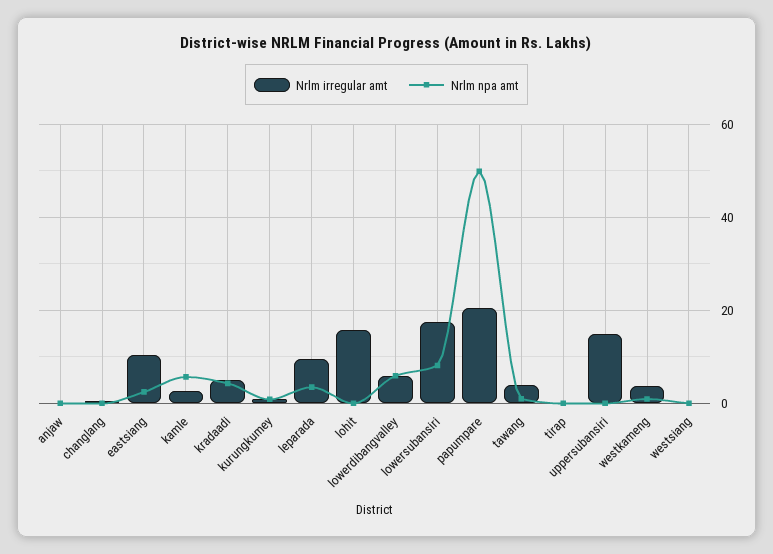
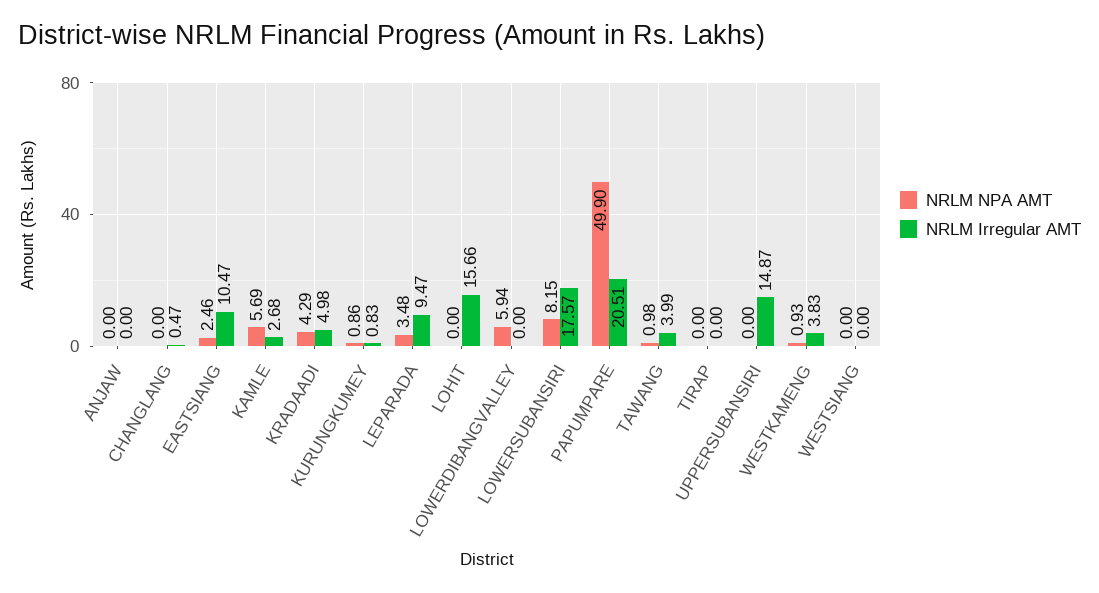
Nrlm irregular amt, lowerdibangvalley: 6 -> 0

